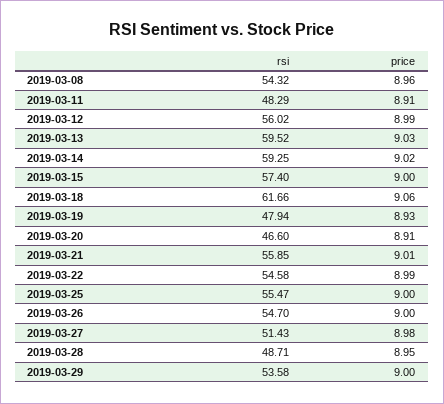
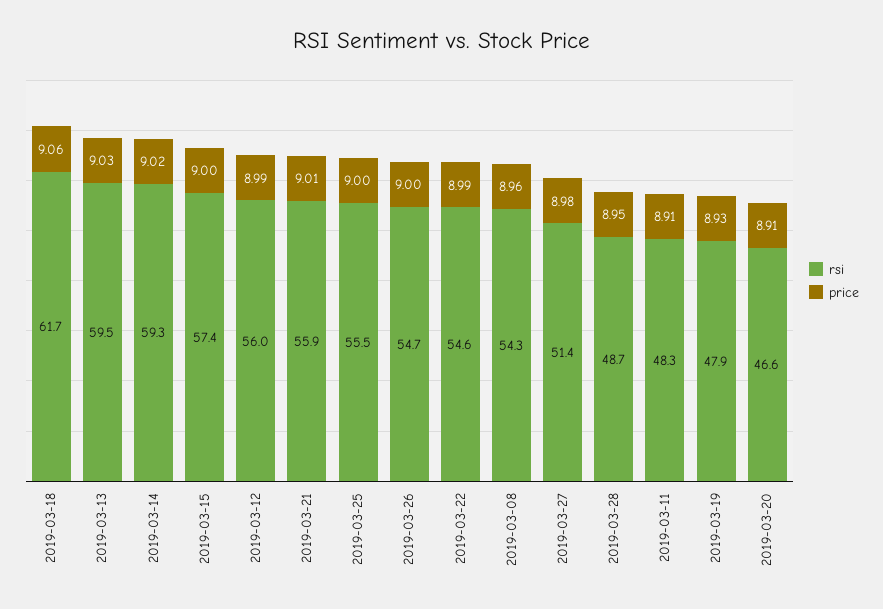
rsi, 2019-03-29: 53.58 -> none
price, 2019-03-29: 9 -> none

